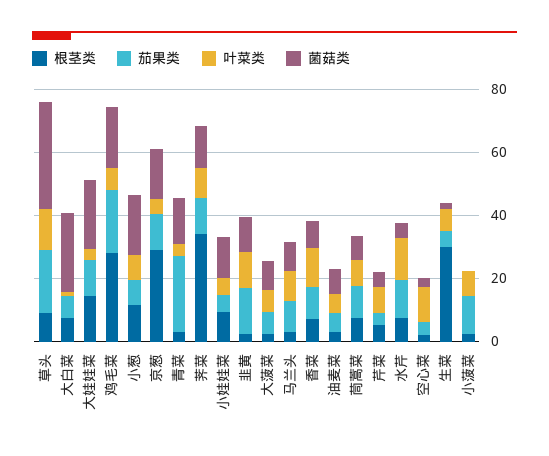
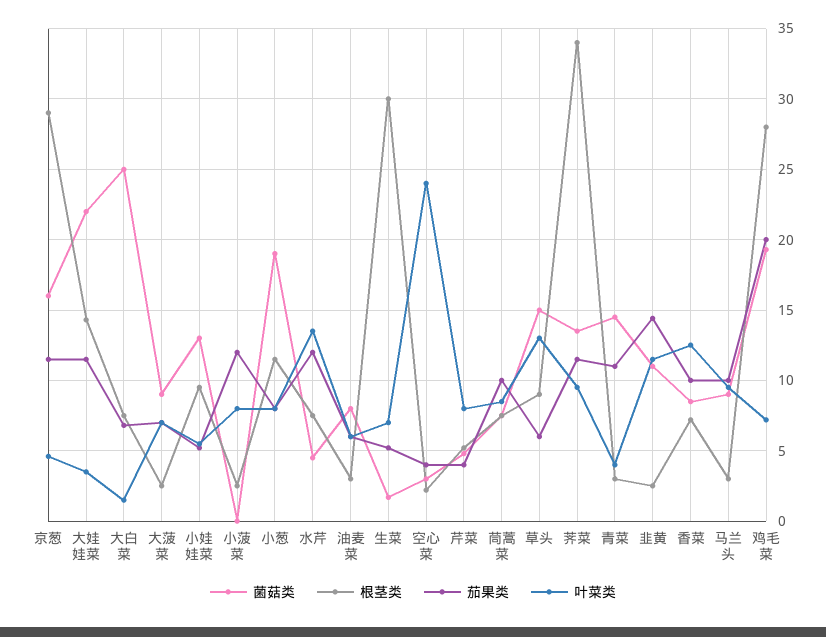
茄果类, 草头: 20 -> 6
菌菇类, 草头: 35 -> 15
茄果类, 青菜: 25 -> 11
叶菜类, 空心菜: 10 -> 24

